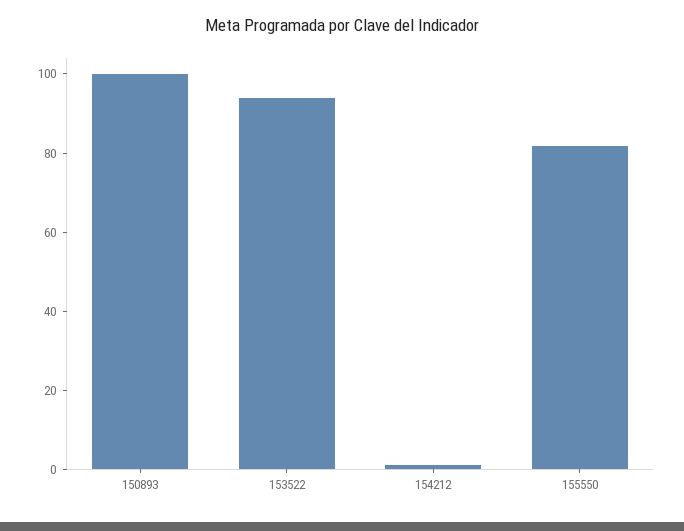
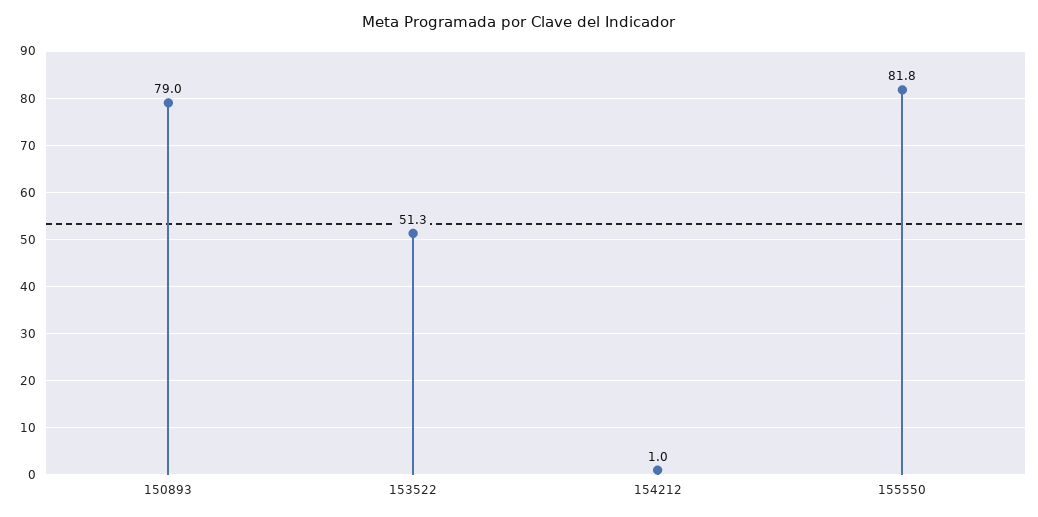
150893: 100 -> 79
153522: 95 -> 51.3

